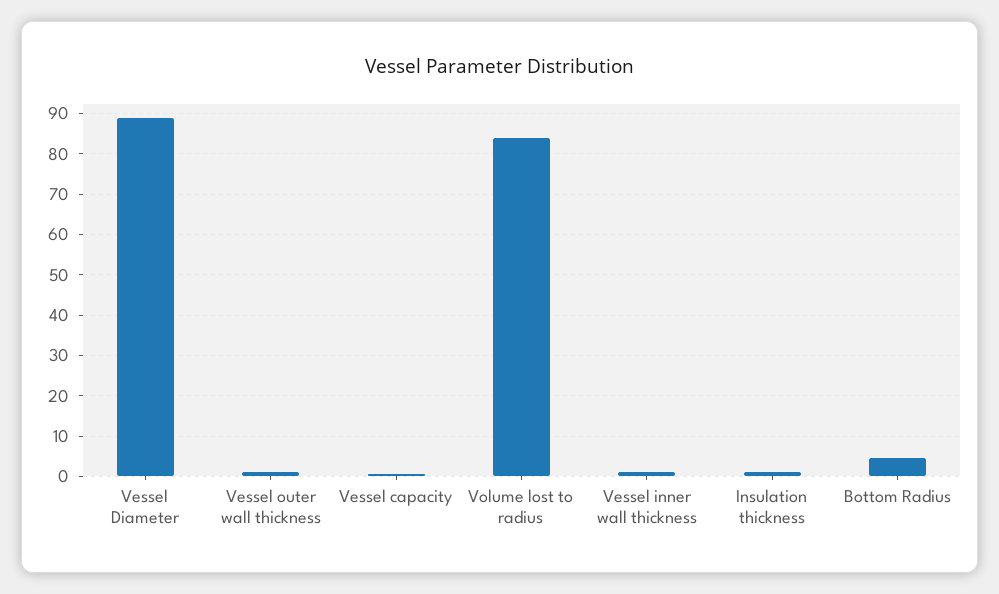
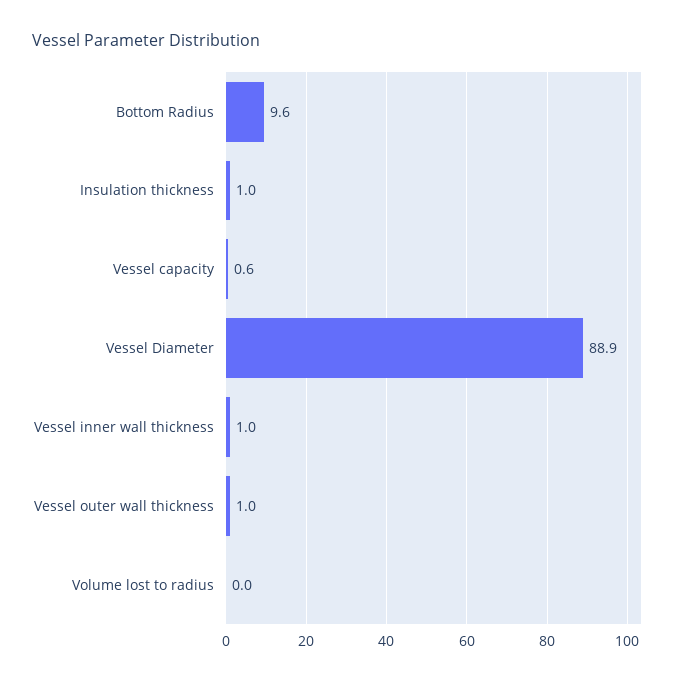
Volume lost to radius: 84 -> 0
Bottom Radius: 4 -> 9.6

